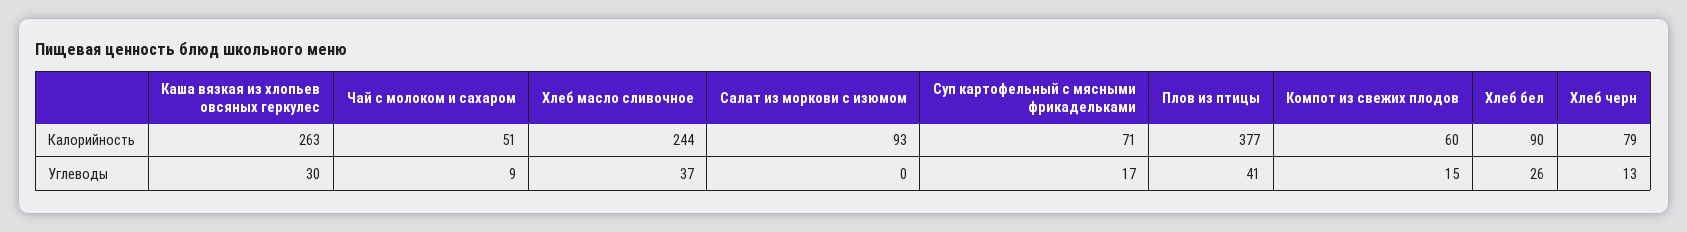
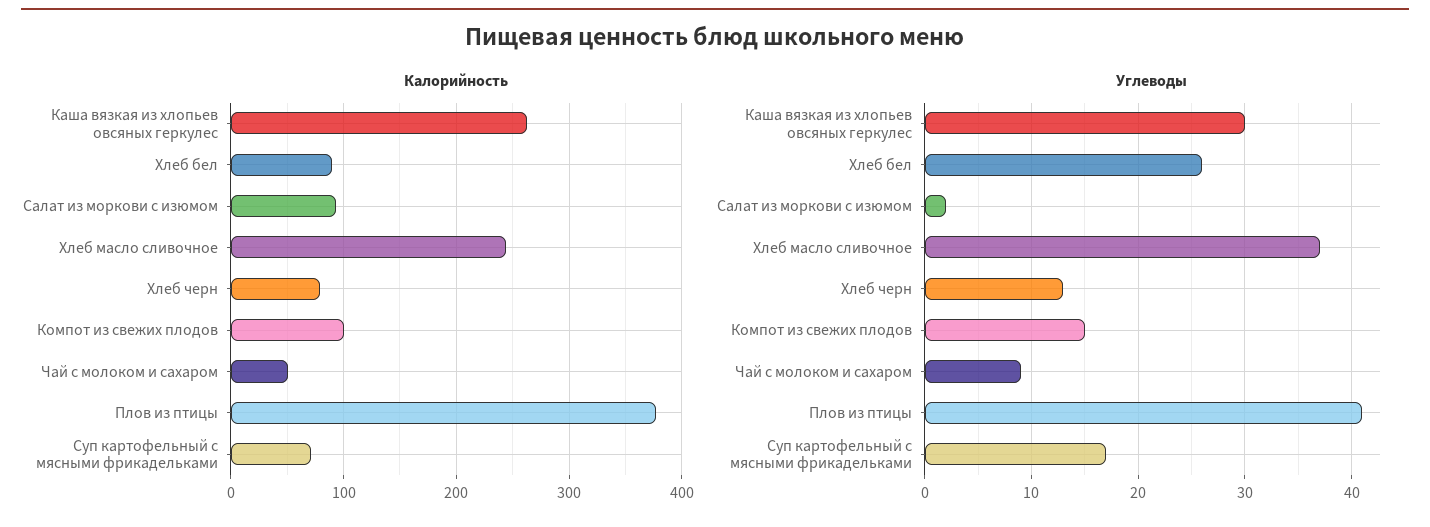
Калорийность, Компот из свежих плодов: 60 -> 100
Углеводы, Салат из моркови с изюмом: 0 -> 2

